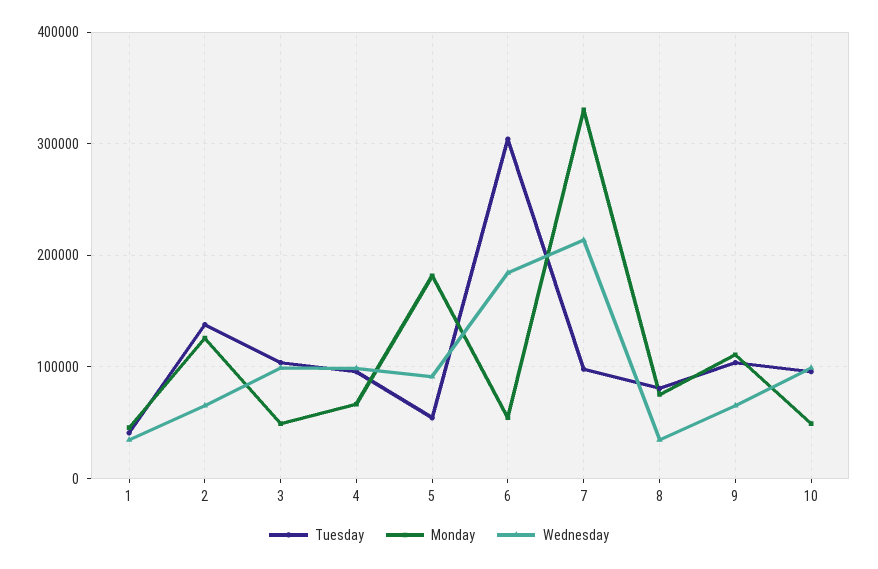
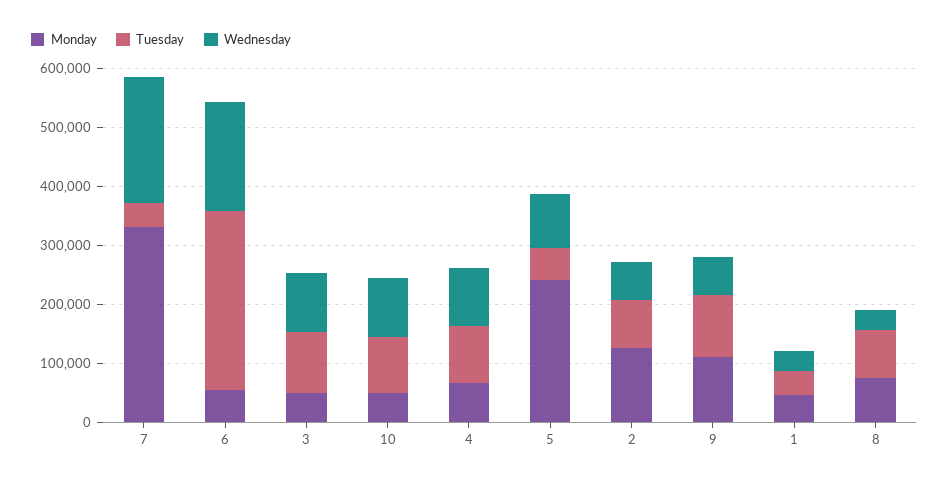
Tuesday, 2: 140000 -> 80000
Monday, 5: 180000 -> 240000
Tuesday, 7: 100000 -> 40000

